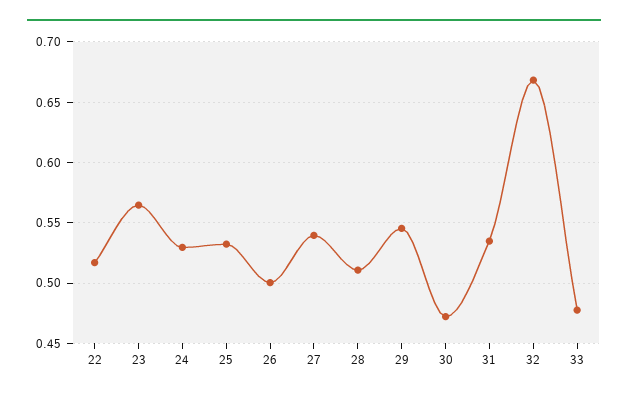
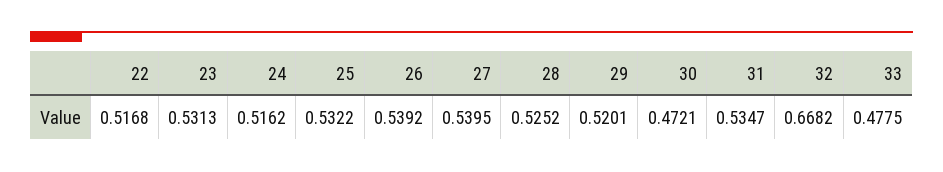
23: 0.565 -> 0.5313
24: 0.53 -> 0.5162
26: 0.5 -> 0.5392
28: 0.51 -> 0.5252
29: 0.545 -> 0.5201

